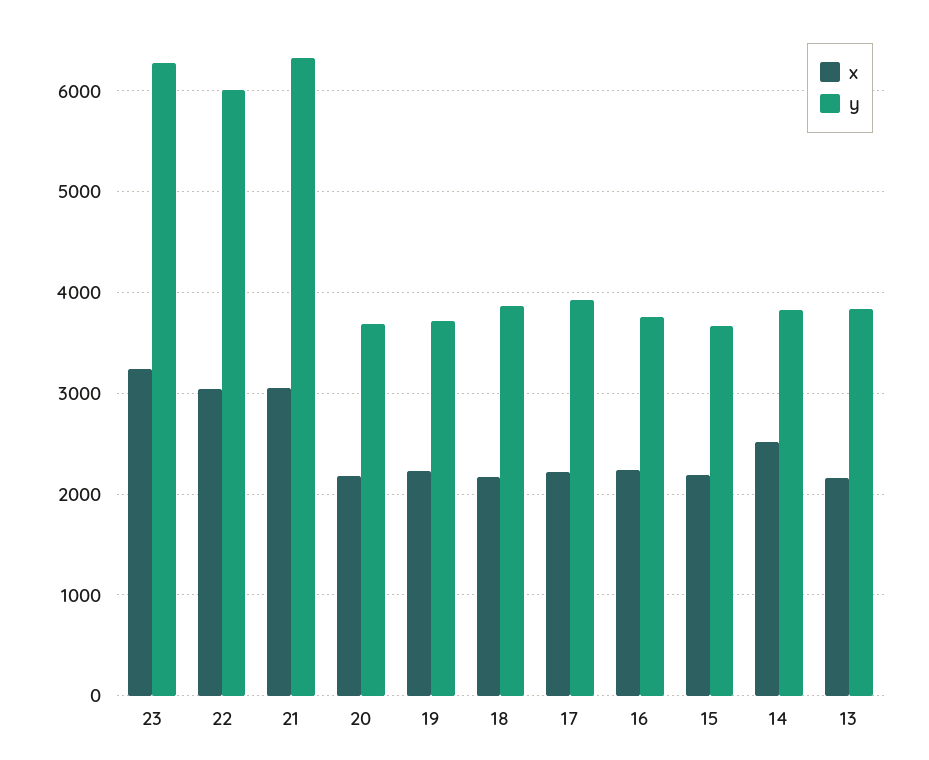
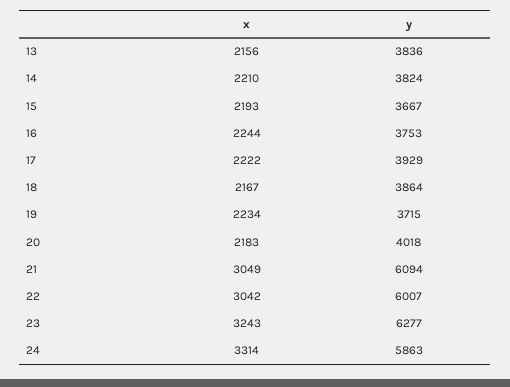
y, 21: 6300 -> 6094
y, 20: 3700 -> 4018
x, 14: 2500 -> 2210
x, 24: none -> 3314
y, 24: none -> 5863

